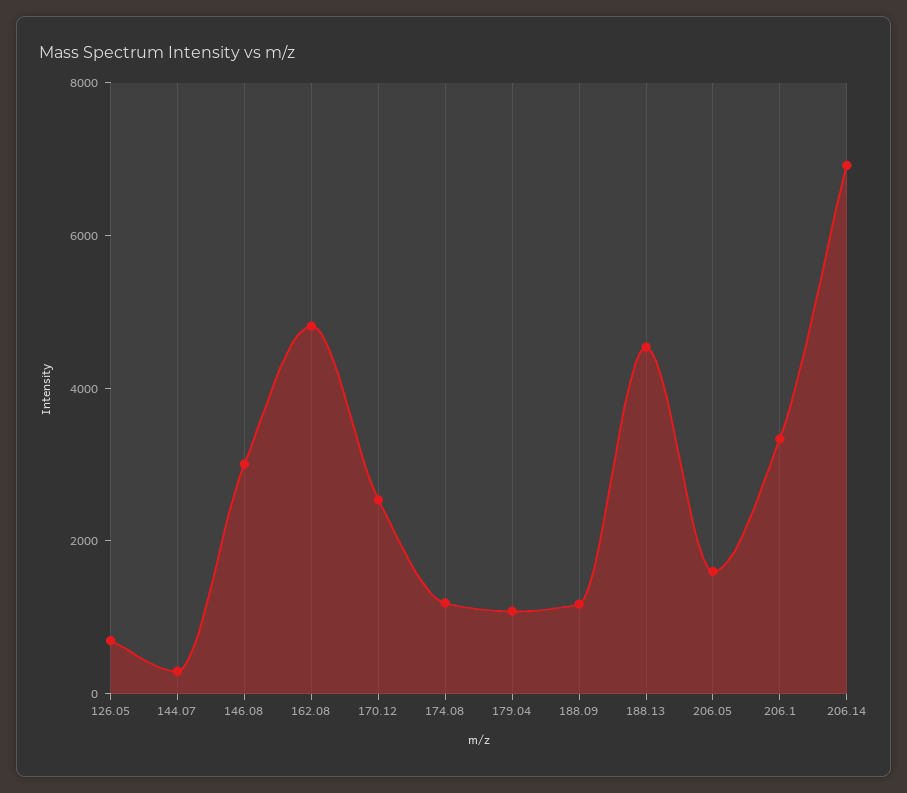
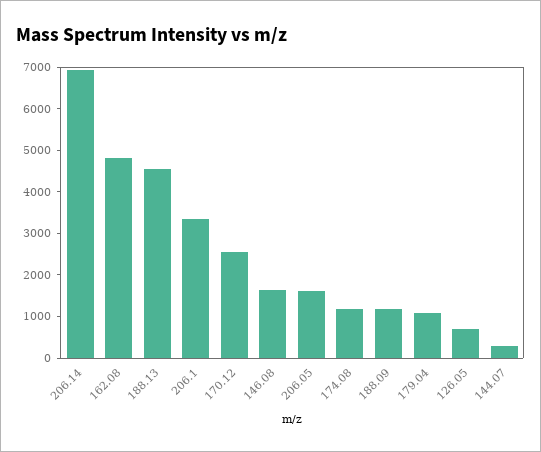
146.08: 3000 -> 1600

